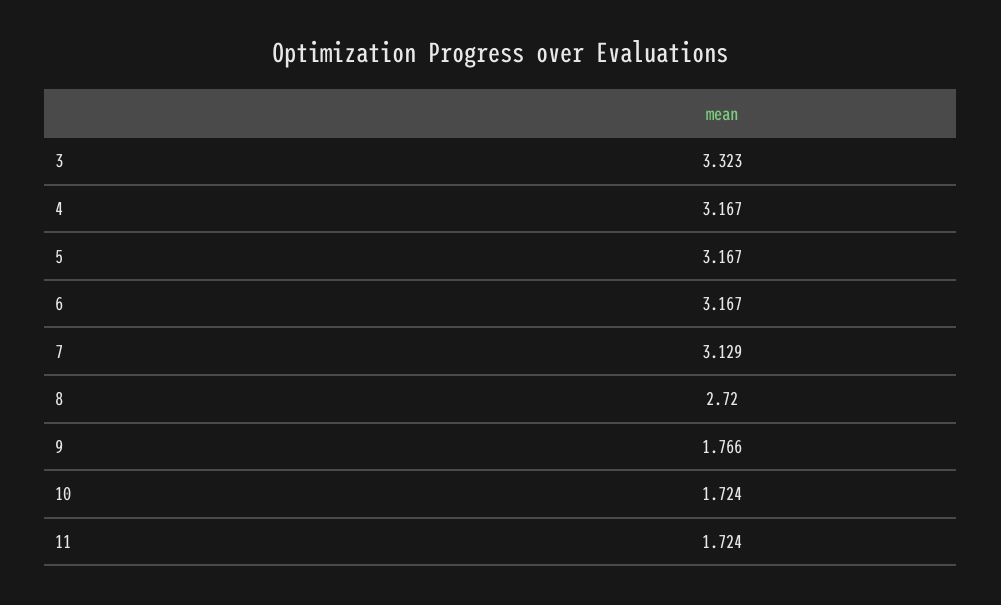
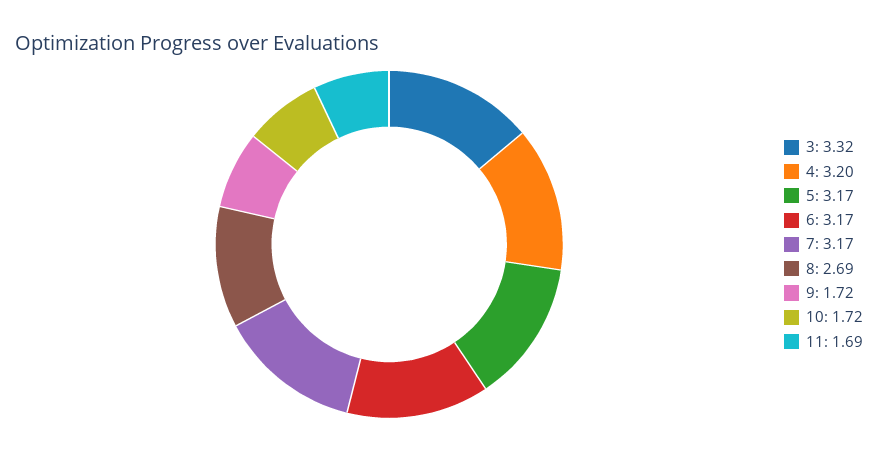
4: 3.167 -> 3.2
7: 3.129 -> 3.17
8: 2.72 -> 2.69
9: 1.766 -> 1.72
11: 1.724 -> 1.69

